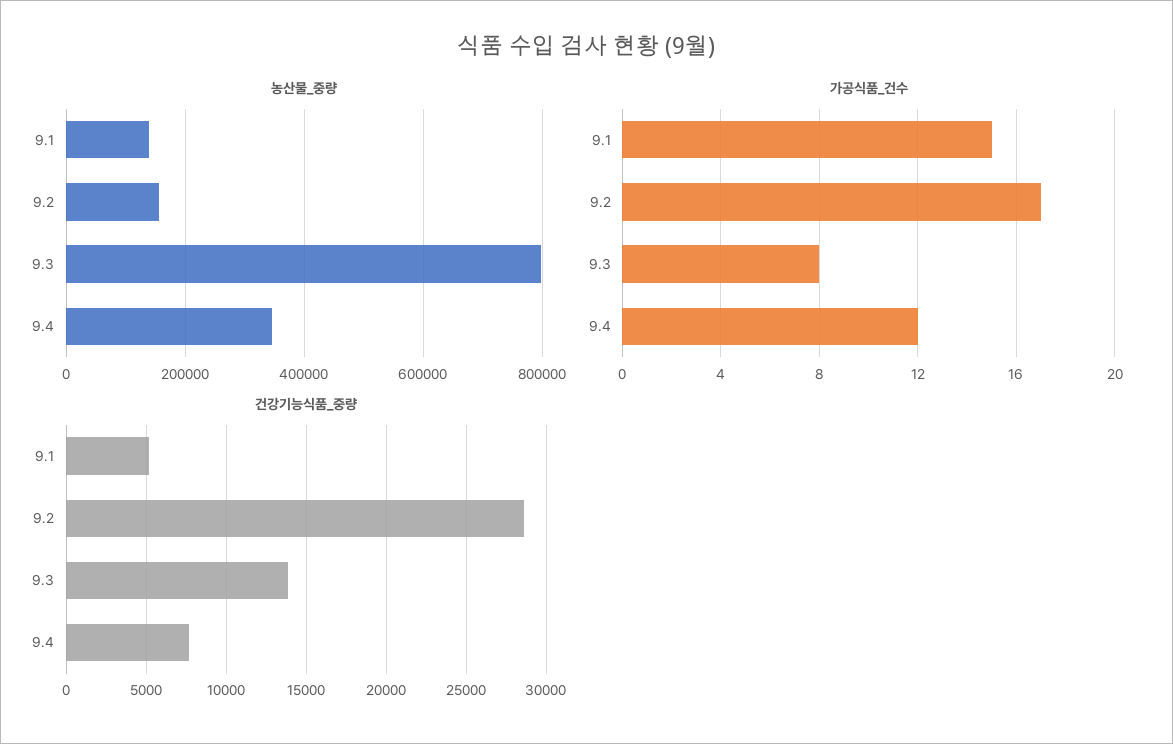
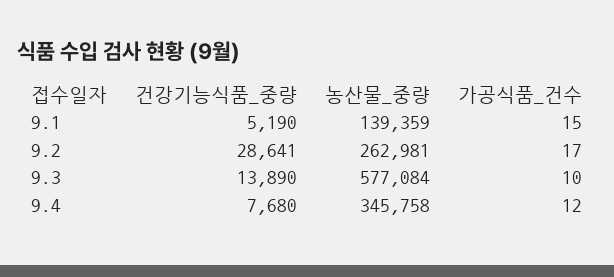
농산물_중량, 9.2: 160000 -> 262981
농산물_중량, 9.3: 800000 -> 577084
가공식품_건수, 9.3: 8 -> 10

